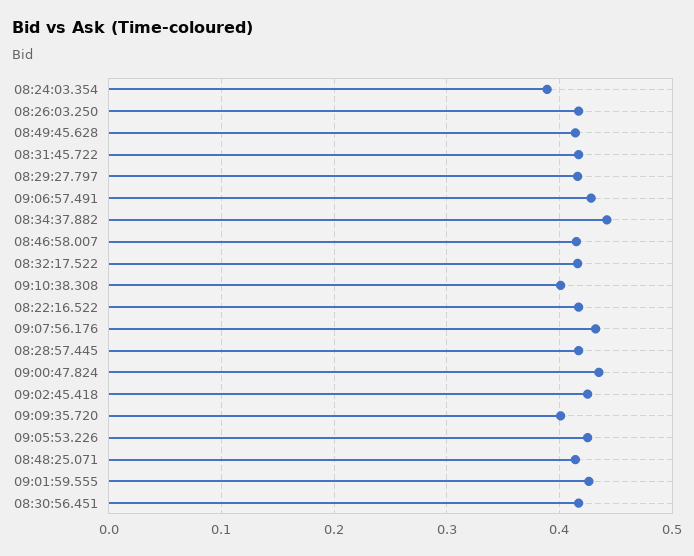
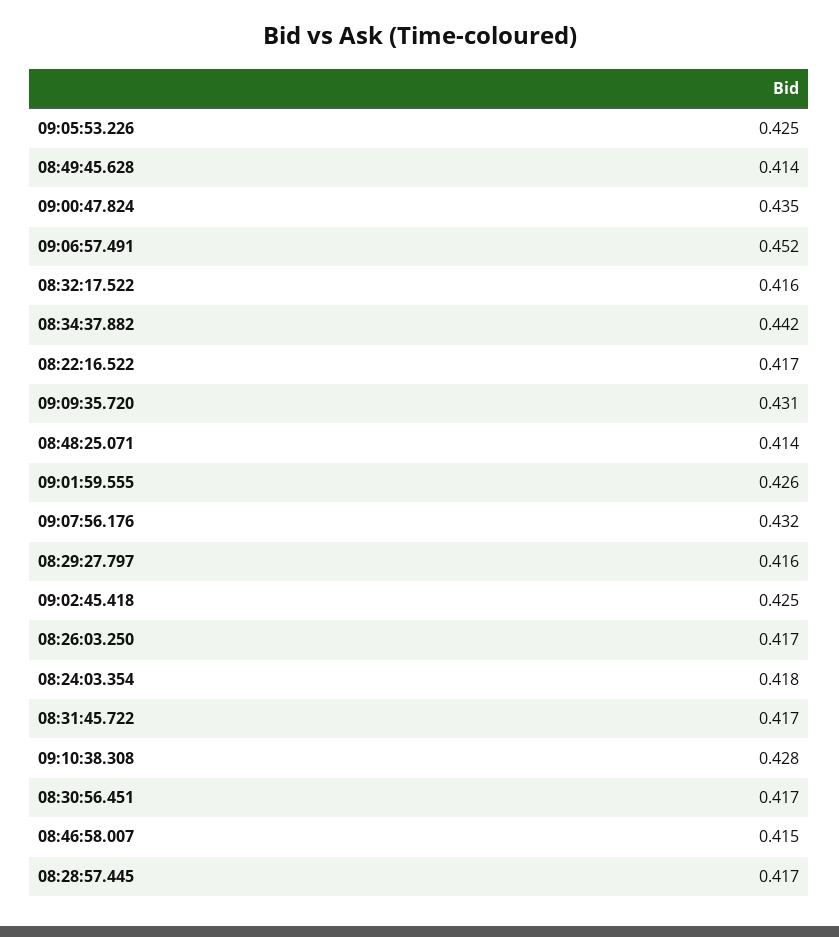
08:24:03.354: 0.39 -> 0.418
09:06:57.491: 0.43 -> 0.452
09:10:38.308: 0.4 -> 0.428
09:09:35.720: 0.4 -> 0.431

